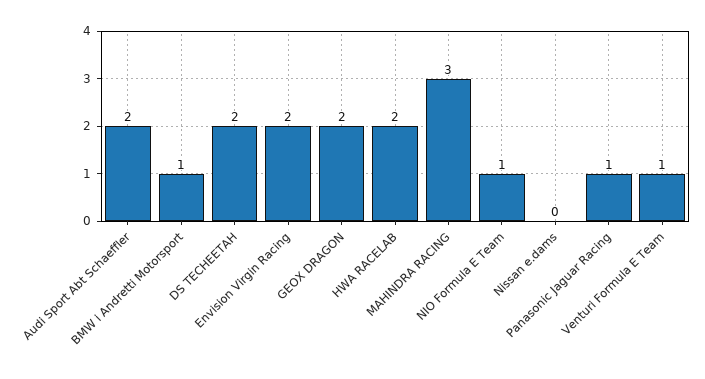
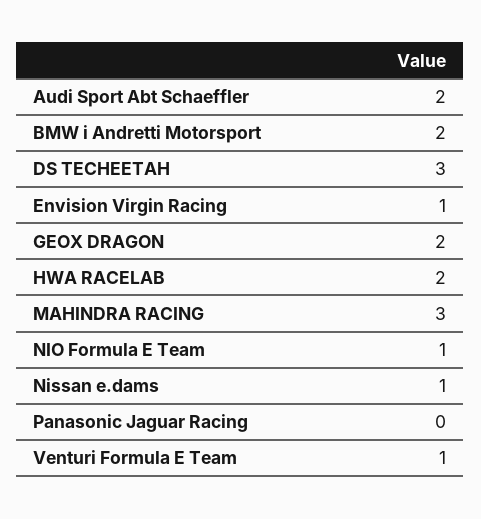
BMW i Andretti Motorsport: 1 -> 2
DS TECHEETAH: 2 -> 3
Envision Virgin Racing: 2 -> 1
Nissan e.dams: 0 -> 1
Panasonic Jaguar Racing: 1 -> 0

